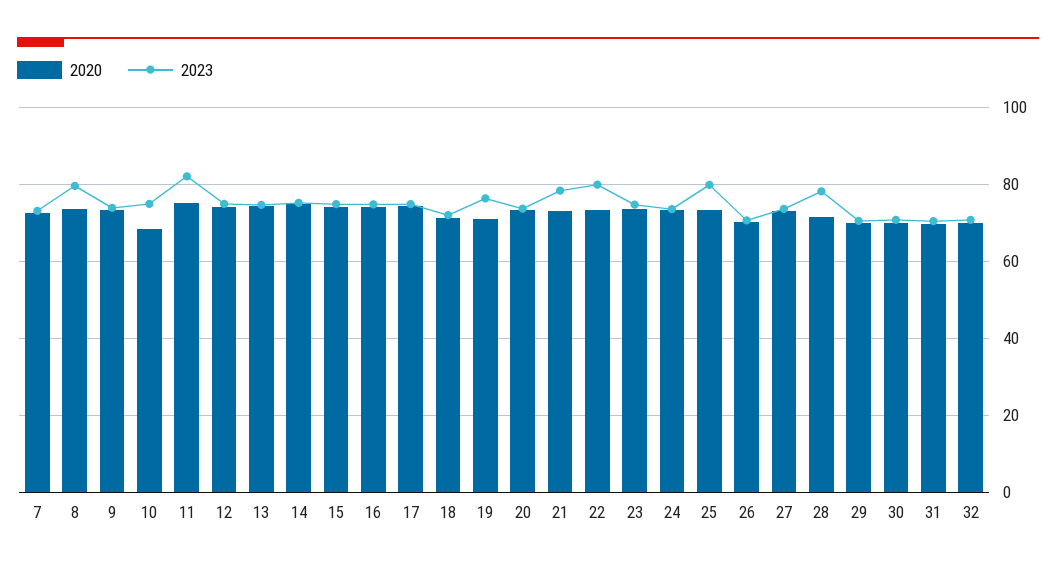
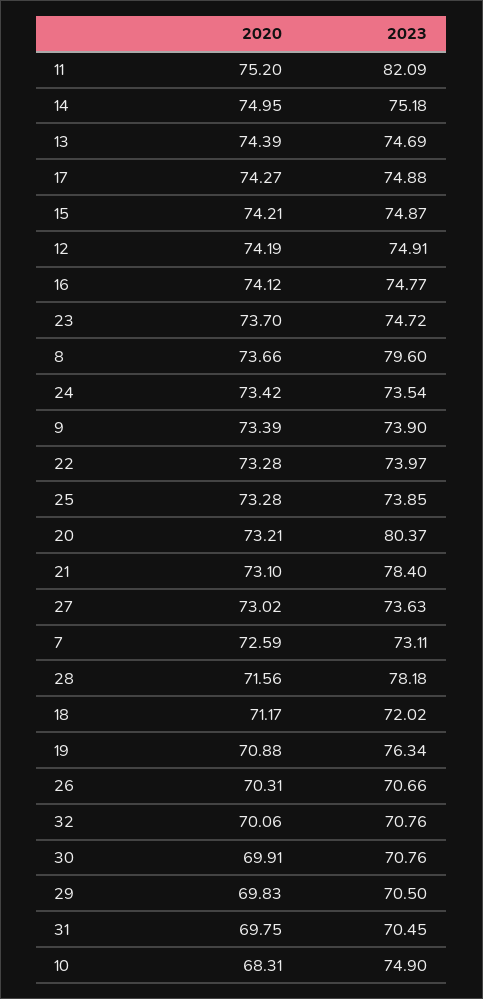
2023, 20: 74 -> 80.37
2023, 22: 80 -> 73.97
2023, 25: 80 -> 73.85

